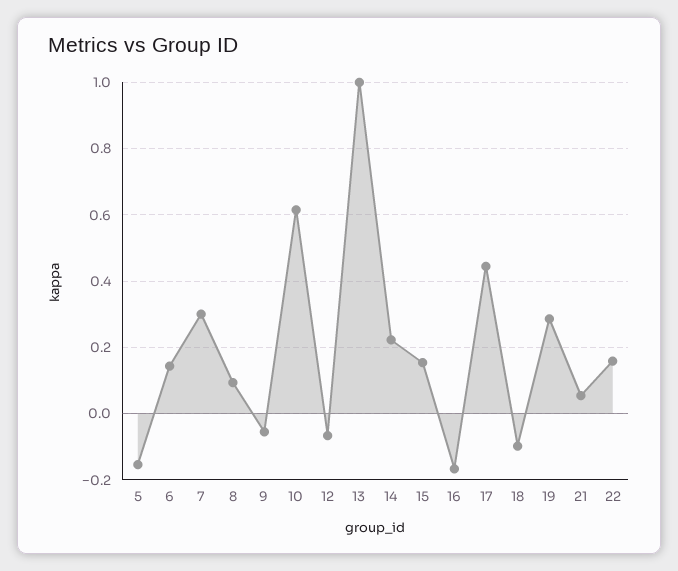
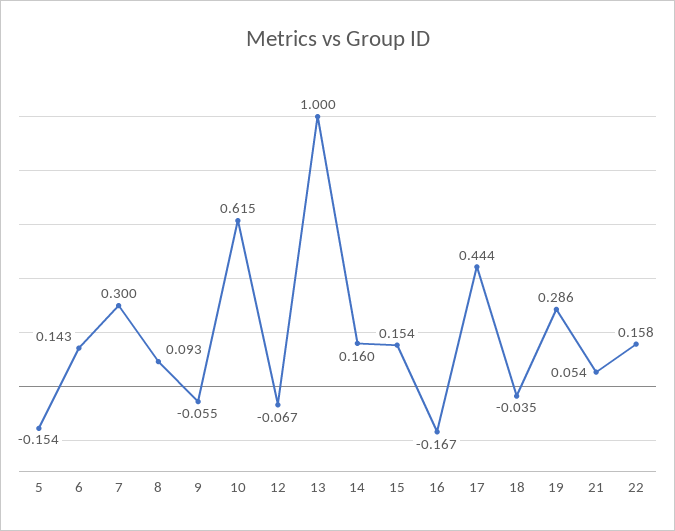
14: 0.22 -> 0.16
18: -0.1 -> -0.035

